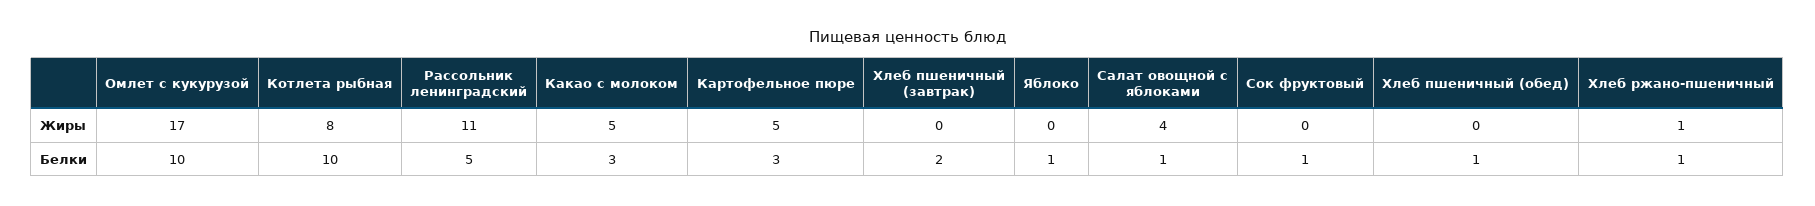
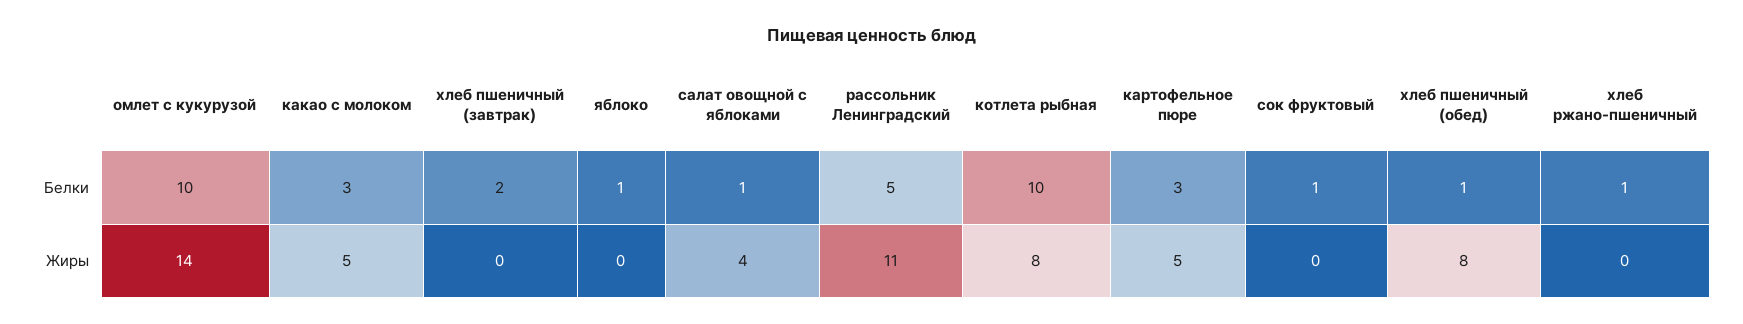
Омлет с кукурузой, Жиры: 17 -> 14
Хлеб пшеничный (обед), Жиры: 0 -> 8
Хлеб ржано-пшеничный, Жиры: 1 -> 0

